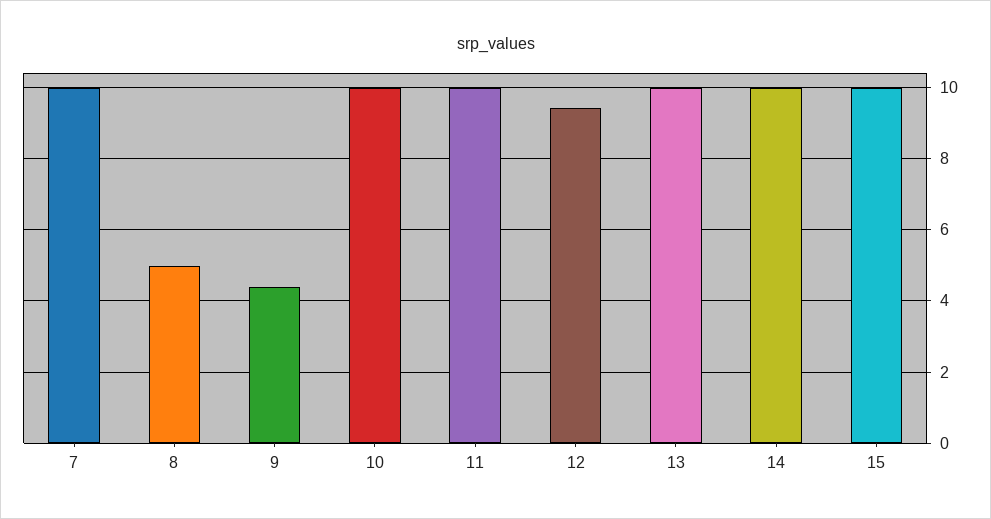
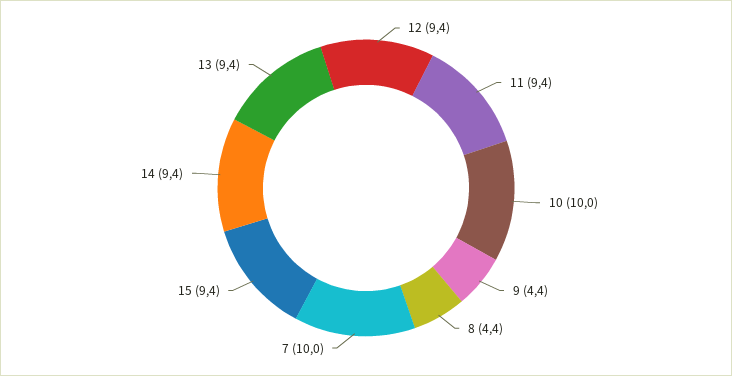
8: 5 -> 4.4
11: 10 -> 9.4
13: 10 -> 9.4
14: 10 -> 9.4
15: 10 -> 9.4

